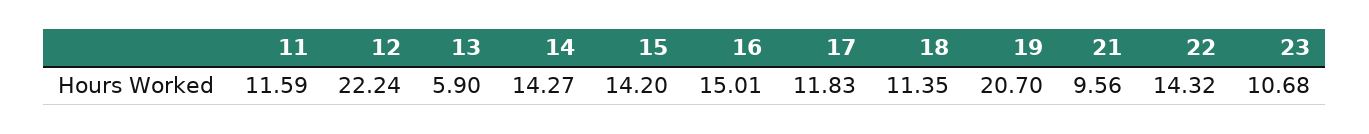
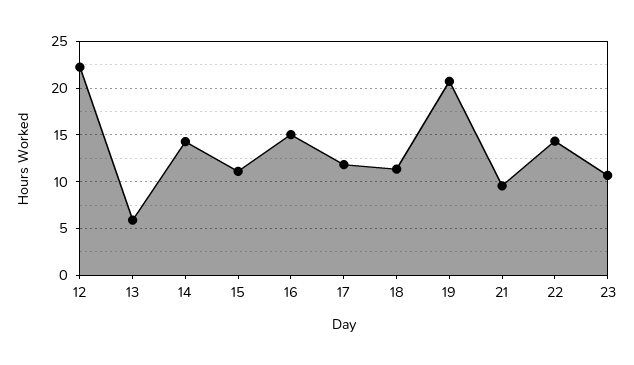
11: 11.59 -> none
15: 14.2 -> 11

